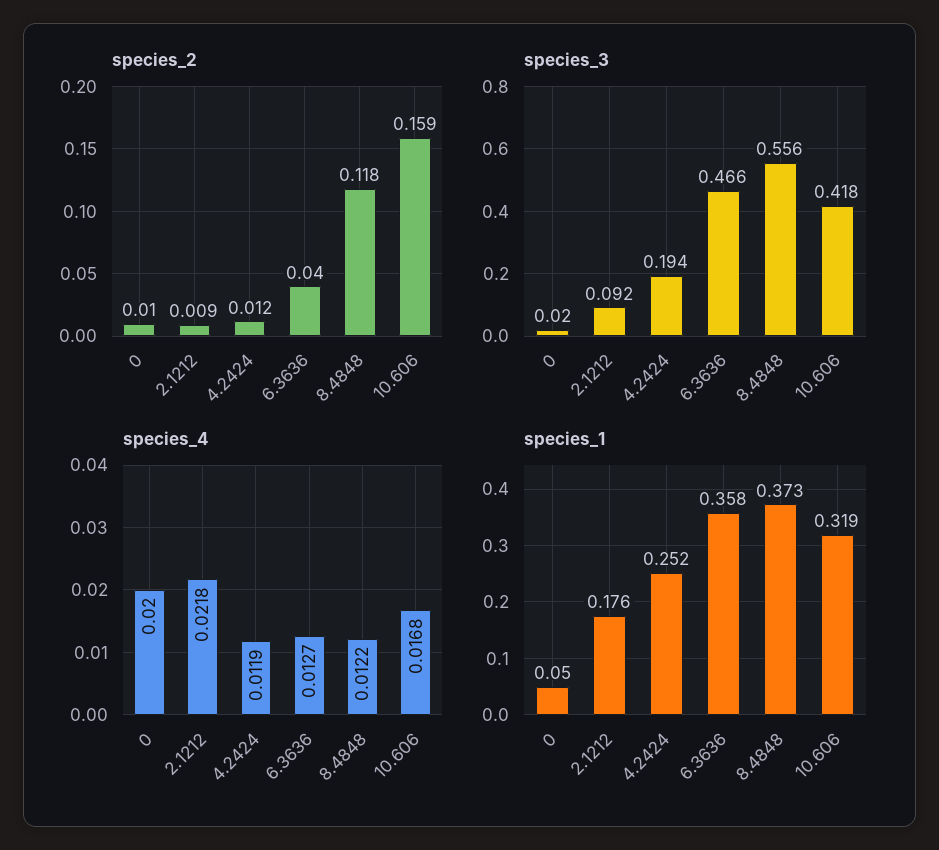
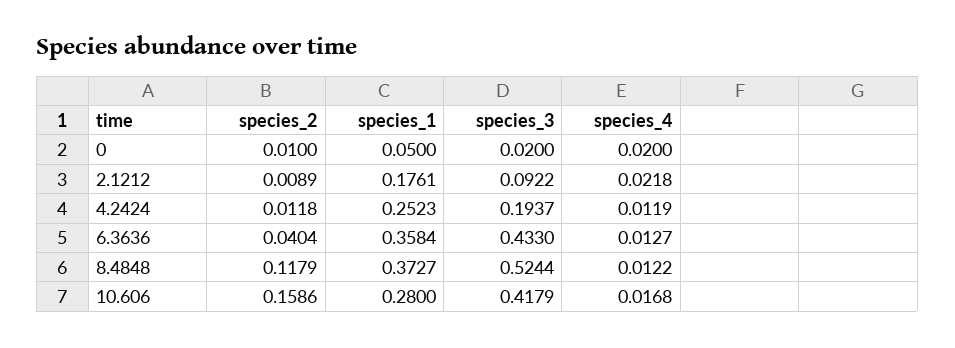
species_3, 6.3636: 0.466 -> 0.433
species_3, 8.4848: 0.556 -> 0.5244
species_1, 10.606: 0.319 -> 0.28

